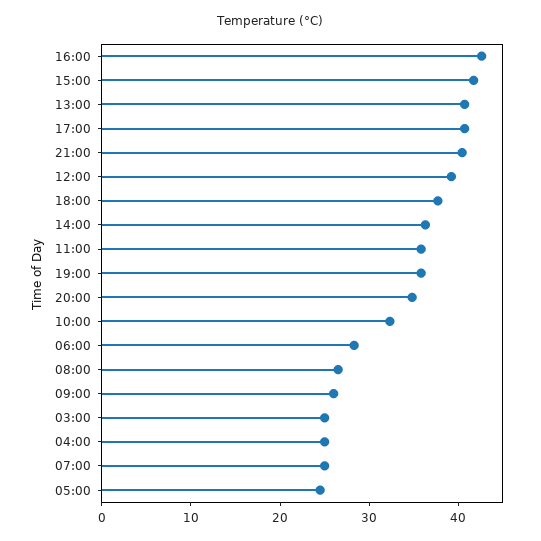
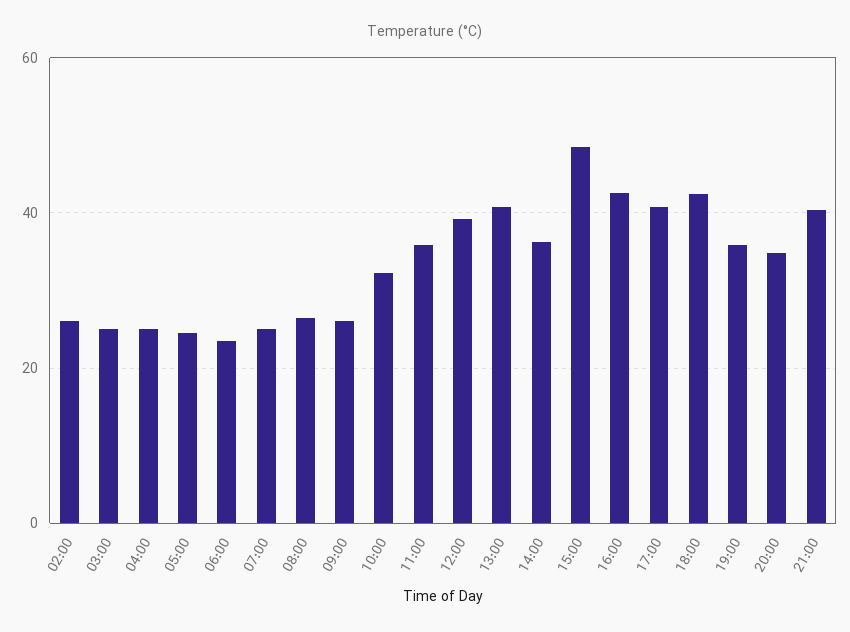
15:00: 42 -> 48
18:00: 38 -> 42
06:00: 28 -> 24
02:00: none -> 26

